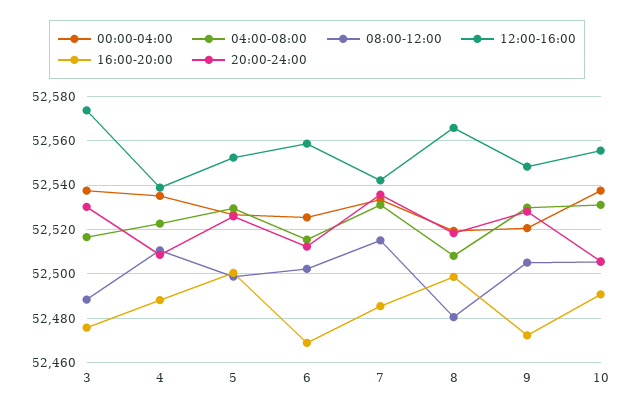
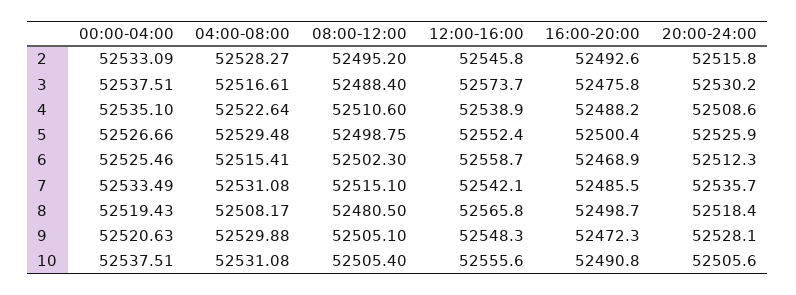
00:00-04:00, 2: none -> 52533.09
04:00-08:00, 2: none -> 52528.27
08:00-12:00, 2: none -> 52495.2
12:00-16:00, 2: none -> 52545.8
16:00-20:00, 2: none -> 52492.6
20:00-24:00, 2: none -> 52515.8

